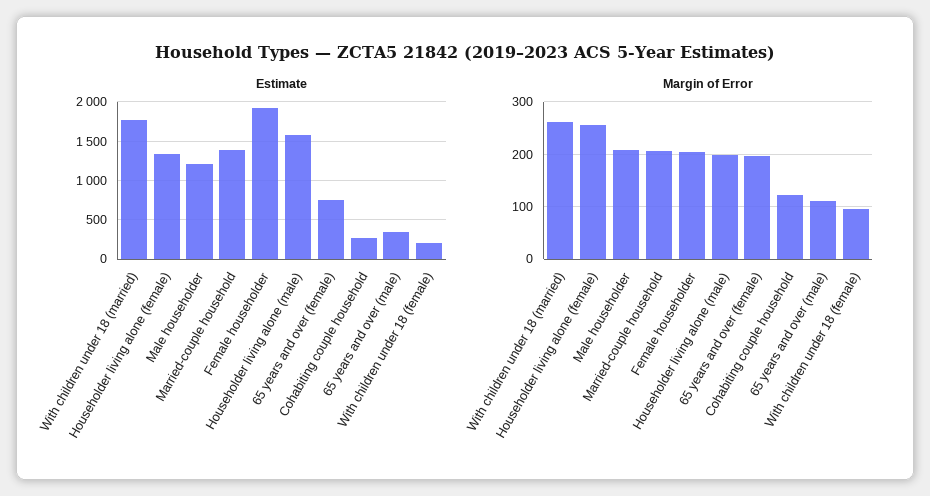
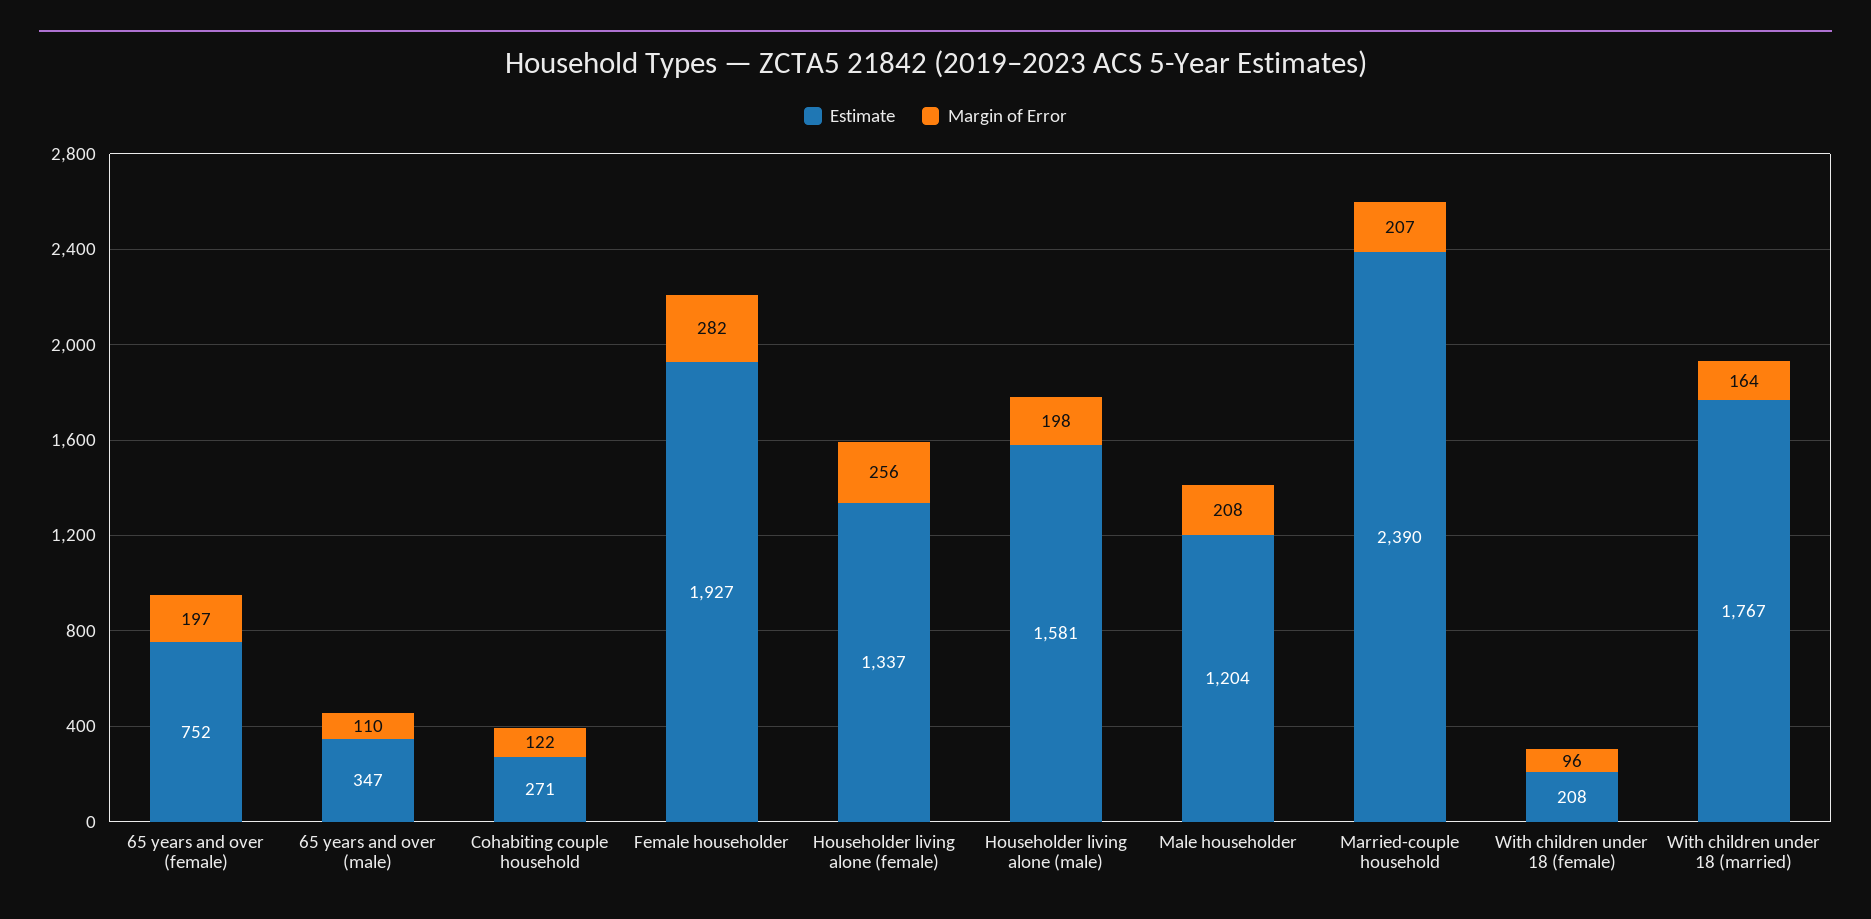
Estimate, Married-couple household: 1400 -> 2390
Margin of Error, With children under 18 (married): 260 -> 164
Margin of Error, Female householder: 200 -> 282

